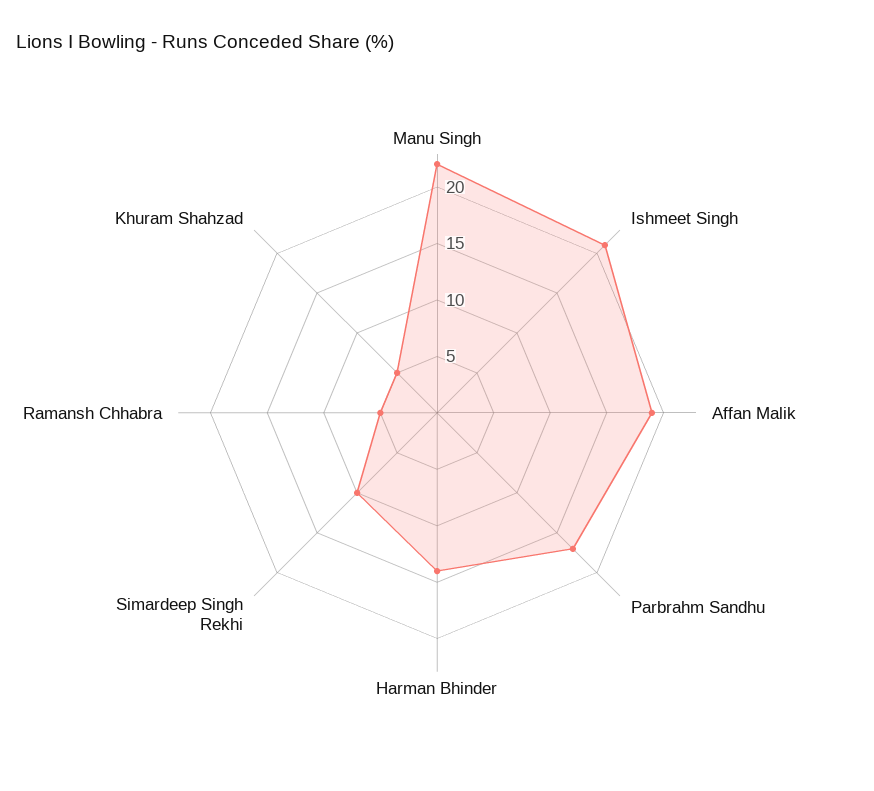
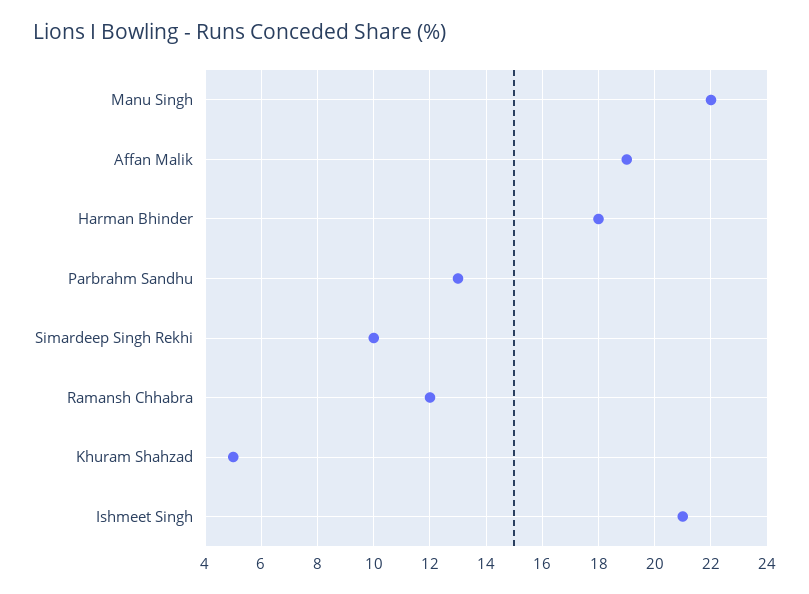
Parbrahm Sandhu: 17 -> 13
Harman Bhinder: 14 -> 18
Ramansh Chhabra: 5 -> 12

